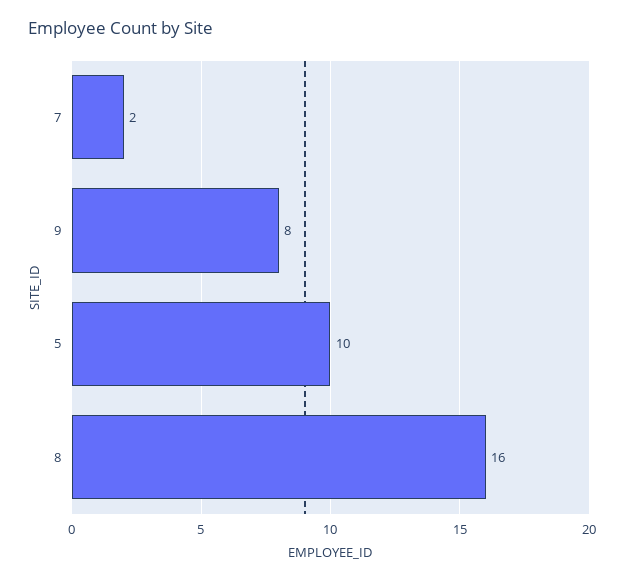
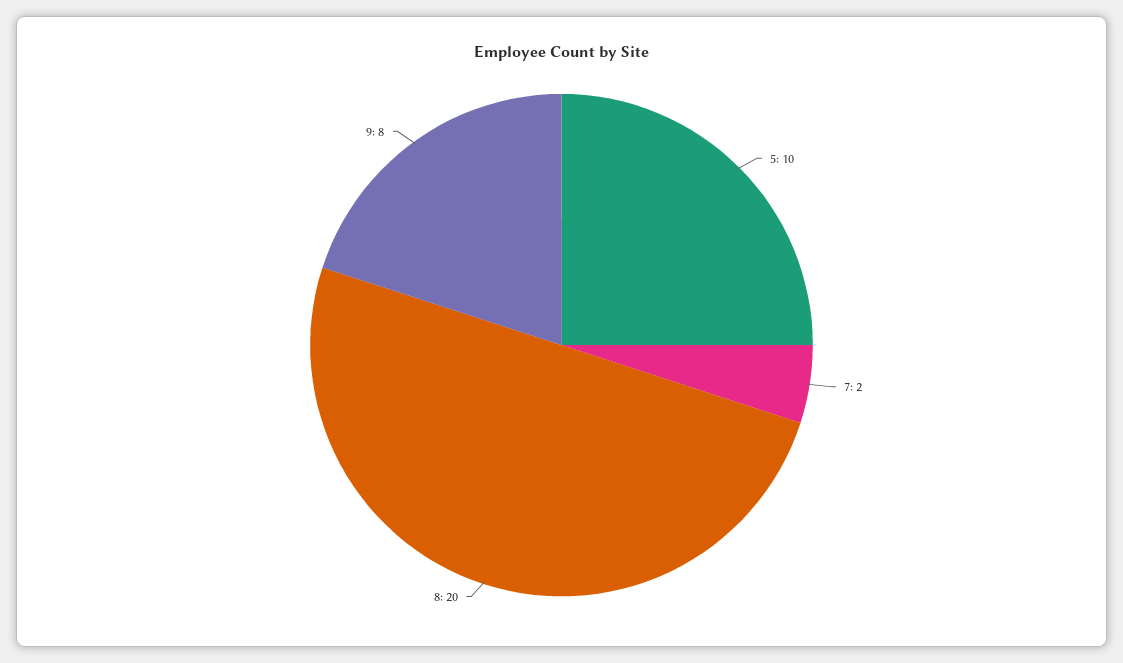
8: 16 -> 20

